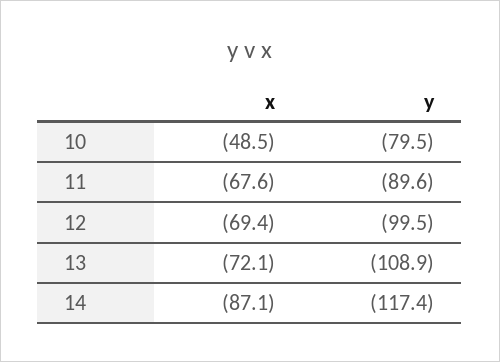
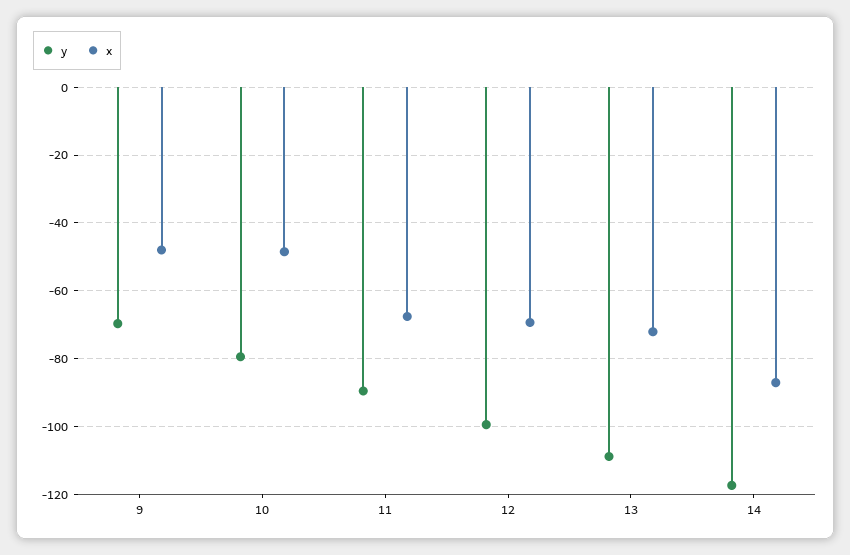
y, 9: none -> -70
x, 9: none -> -48

